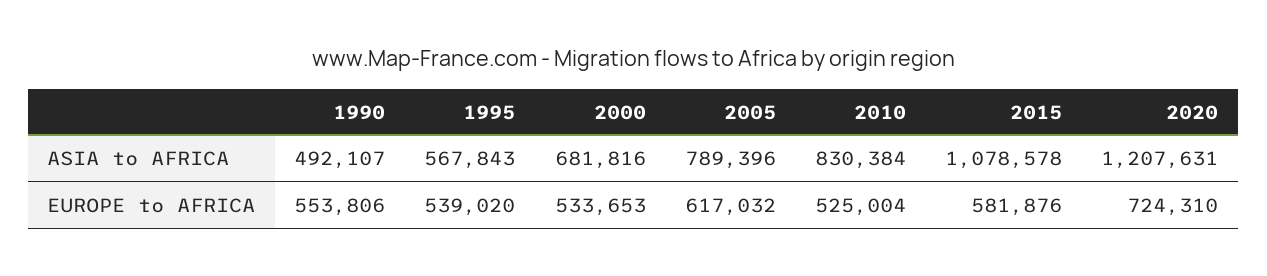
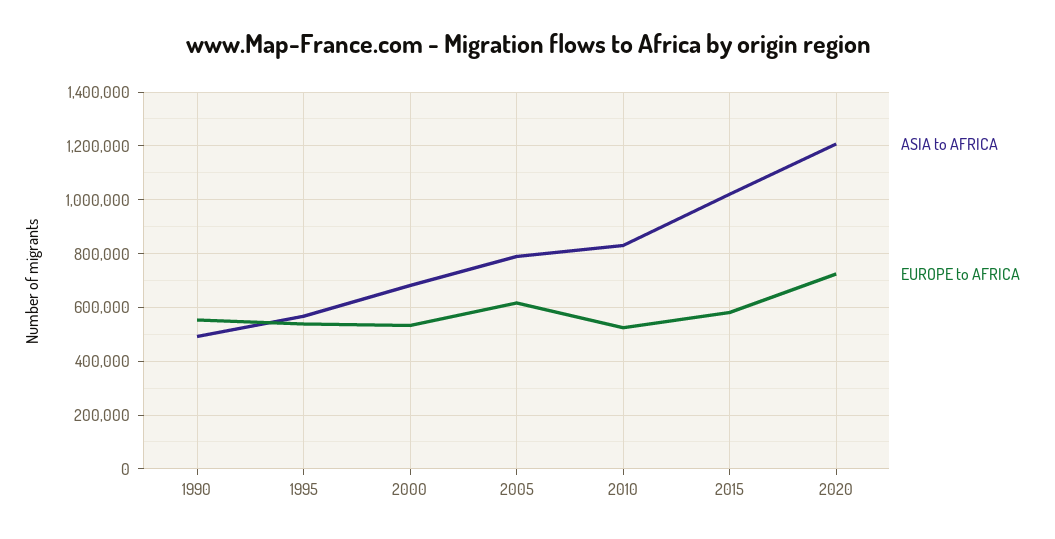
ASIA to AFRICA, 2015: 1078578 -> 1025000

